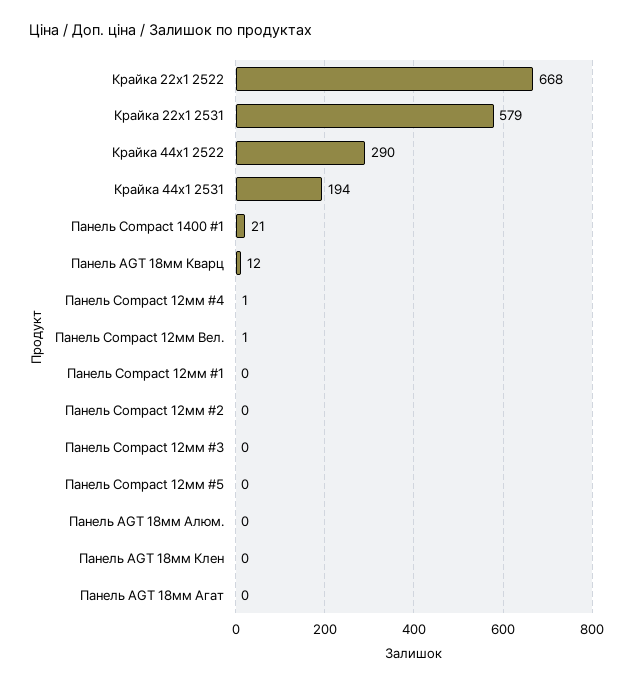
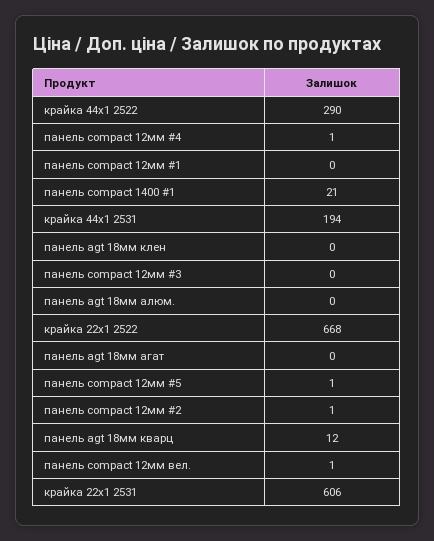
Крайка 22x1 2531: 579 -> 606
Панель Compact 12мм #2: 0 -> 1
Панель Compact 12мм #5: 0 -> 1

